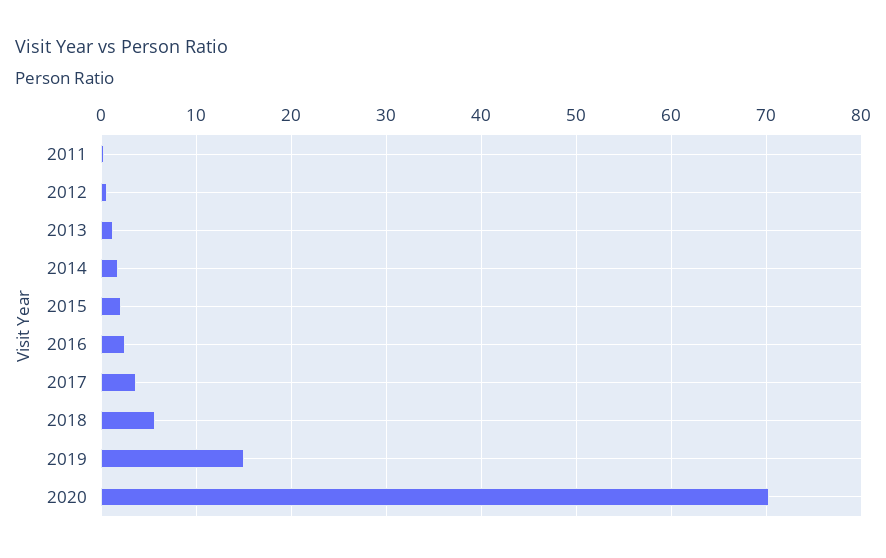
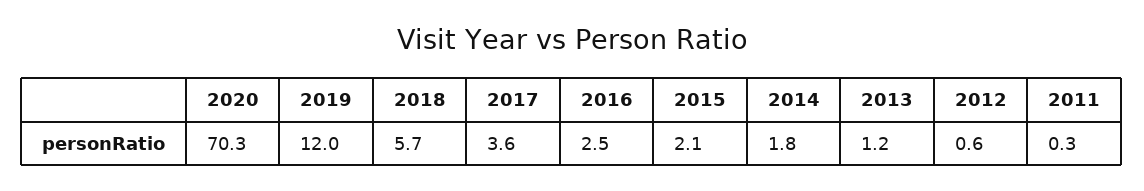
2019: 15 -> 12

